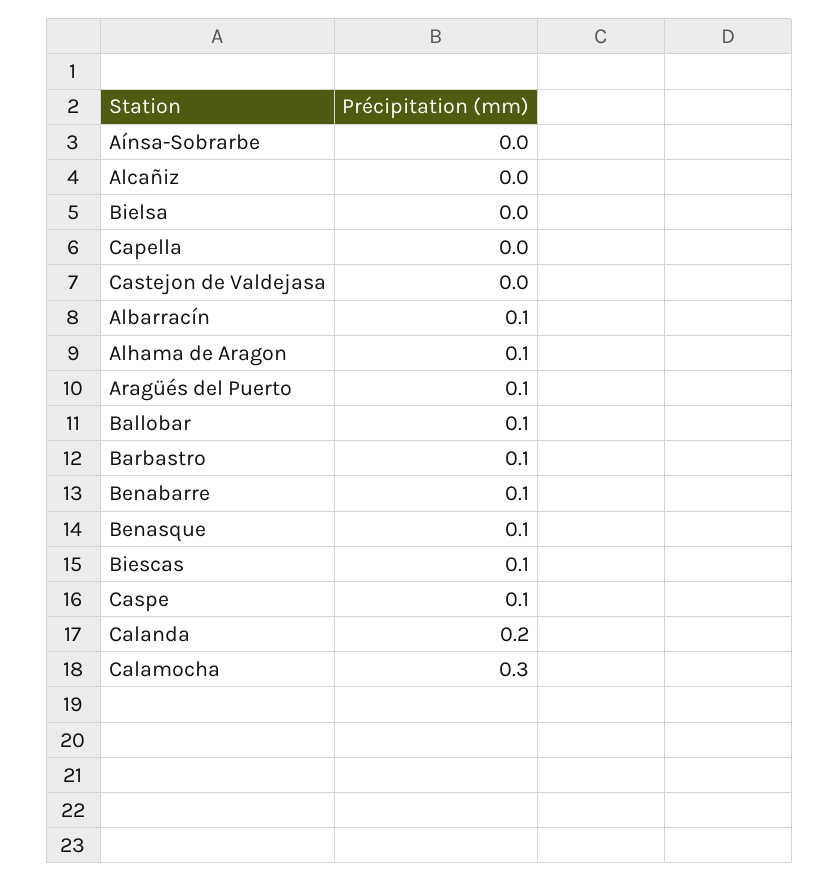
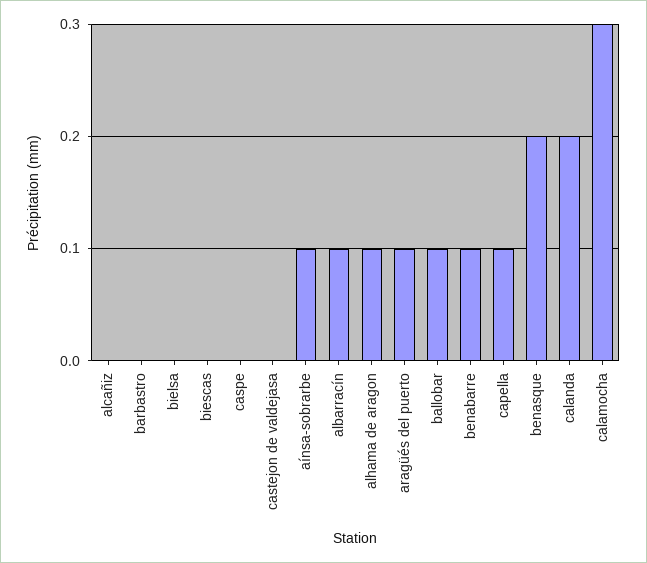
Aínsa-Sobrarbe: 0 -> 0.1
Capella: 0 -> 0.1
Barbastro: 0.1 -> 0
Benasque: 0.1 -> 0.2
Biescas: 0.1 -> 0
Caspe: 0.1 -> 0

